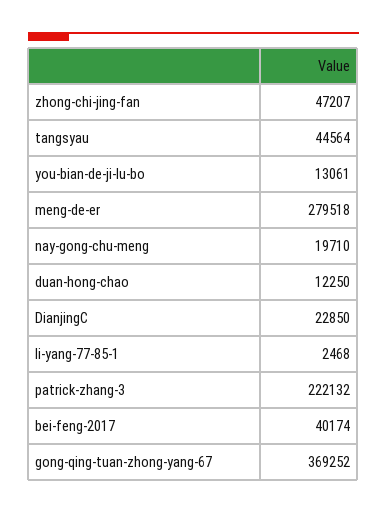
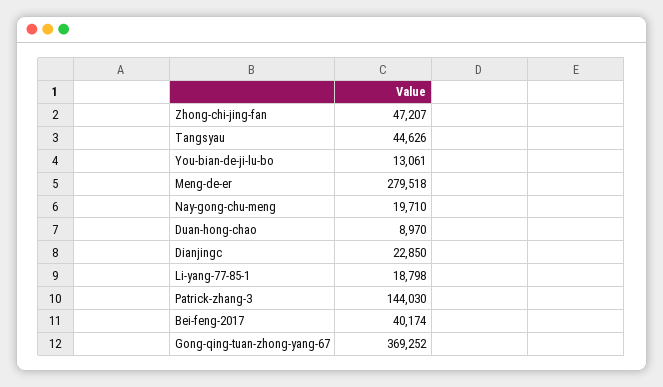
tangsyau: 44564 -> 44626
duan-hong-chao: 12250 -> 8970
li-yang-77-85-1: 2468 -> 18798
patrick-zhang-3: 222132 -> 144030

